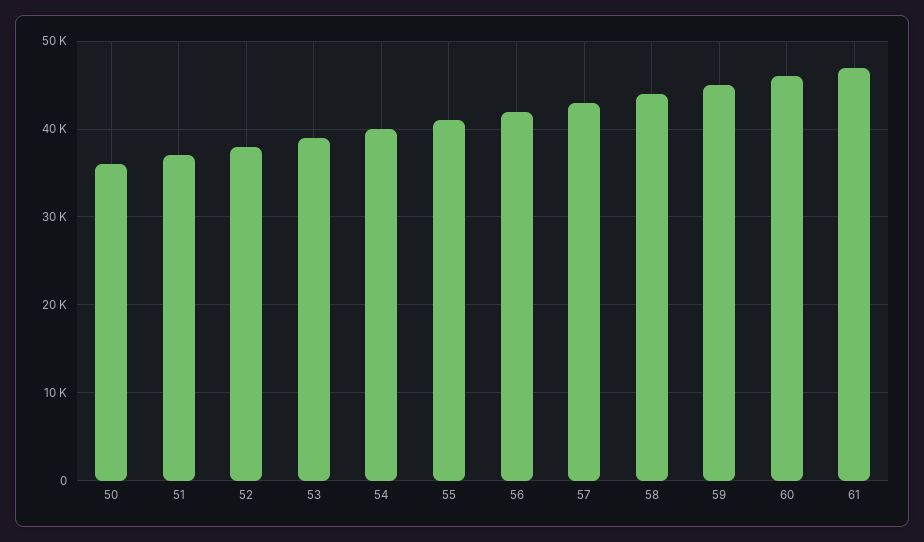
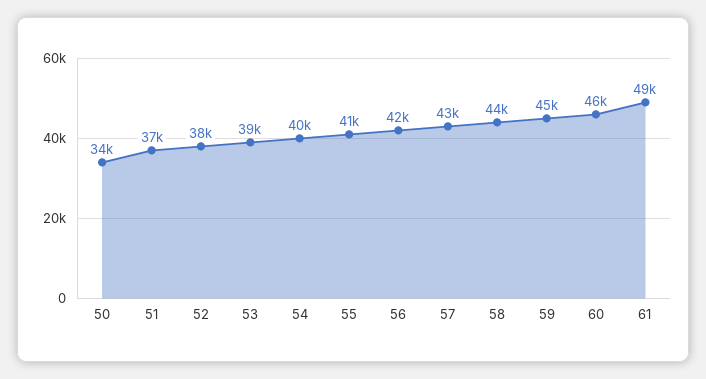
50: 36000 -> 34000
61: 47000 -> 49000

